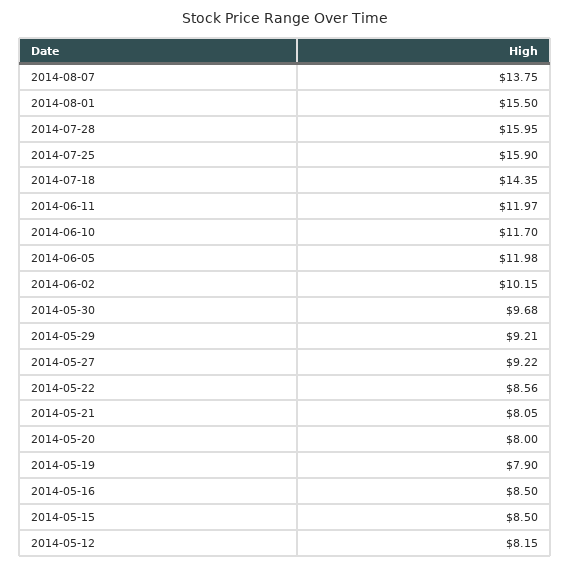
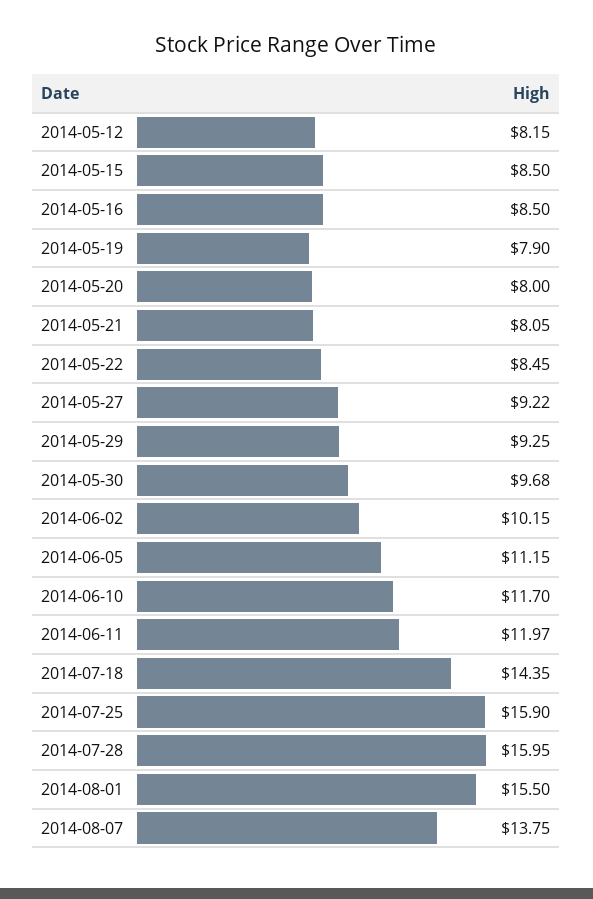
2014-06-05: 11.98 -> 11.15
2014-05-29: 9.21 -> 9.25
2014-05-22: 8.56 -> 8.45

